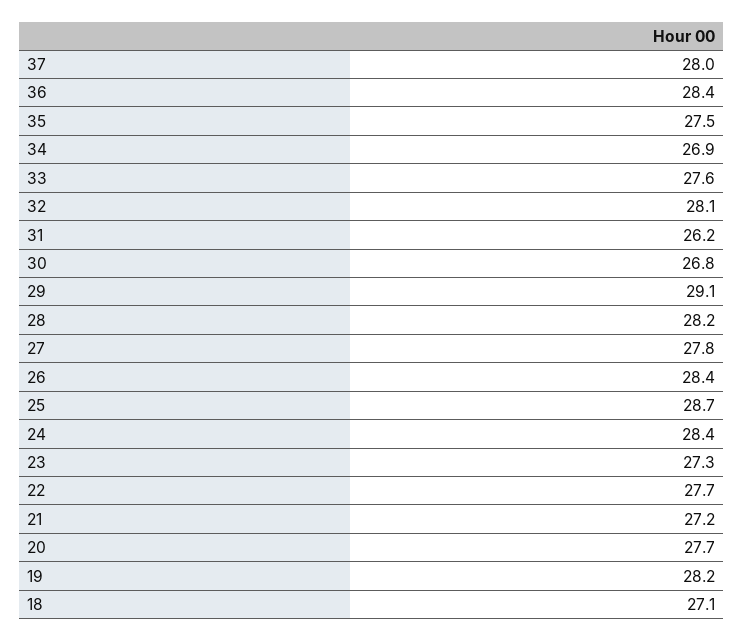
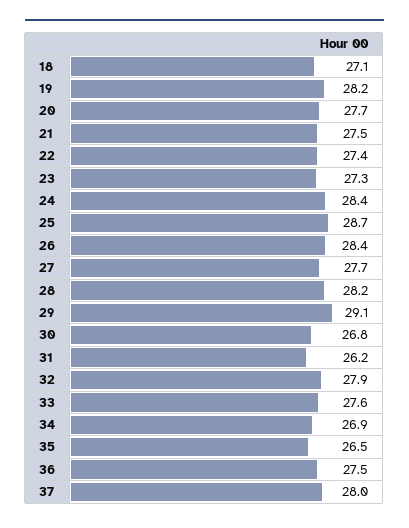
36: 28.4 -> 27.5
35: 27.5 -> 26.5
32: 28.1 -> 27.9
27: 27.8 -> 27.7
22: 27.7 -> 27.4
21: 27.2 -> 27.5

